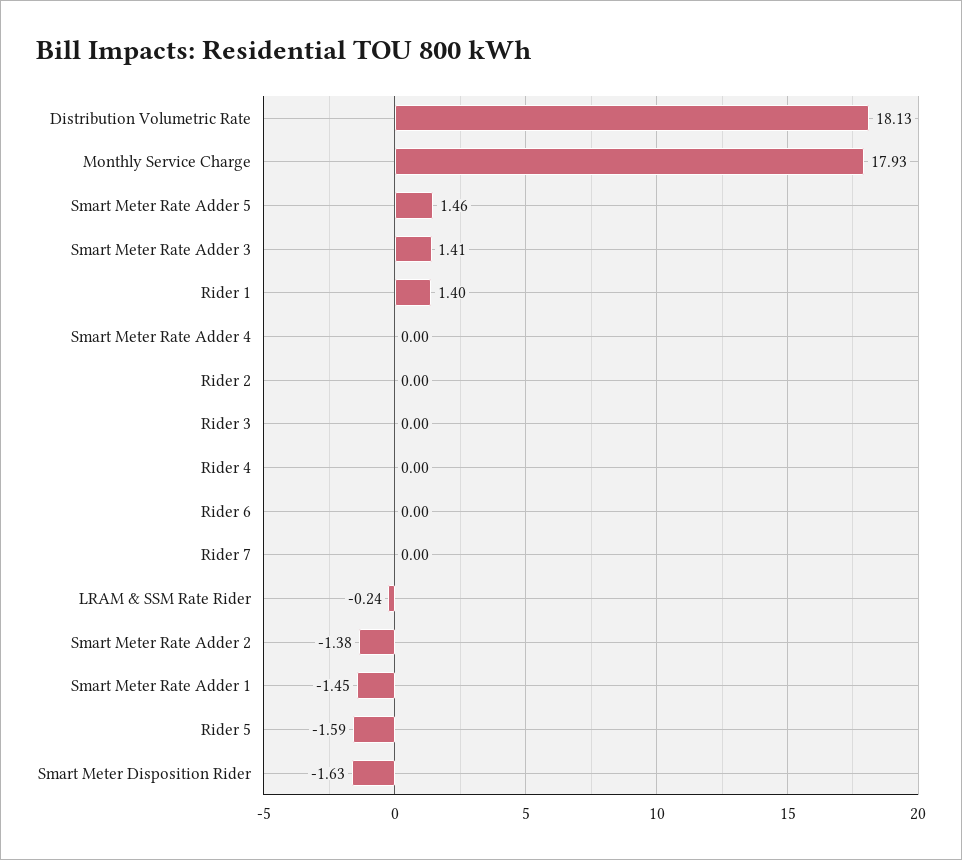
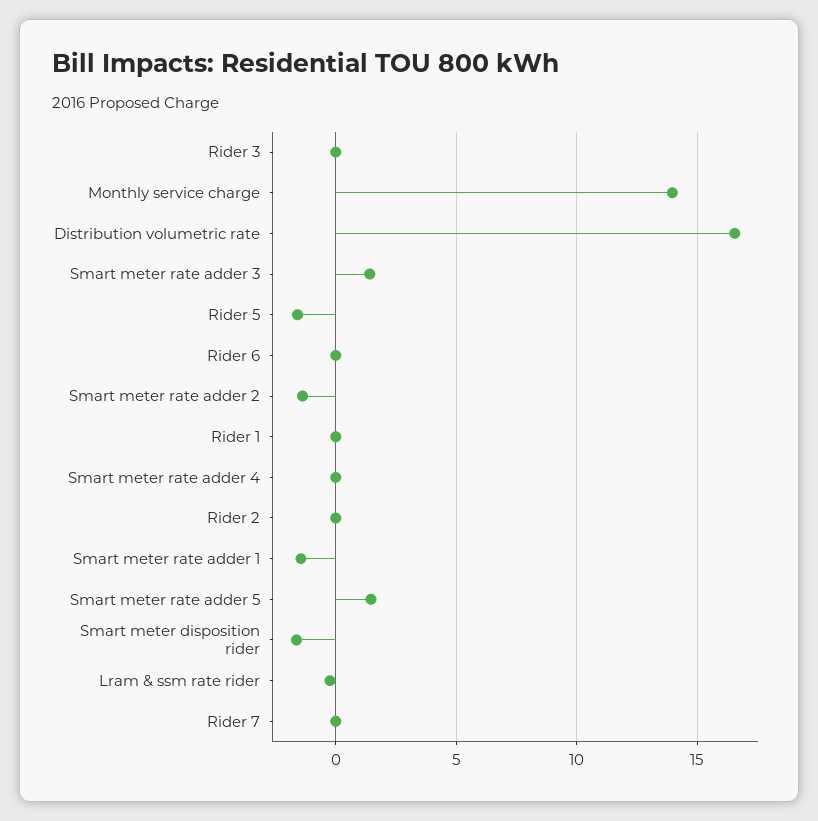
Distribution Volumetric Rate: 18.13 -> 16.5
Monthly Service Charge: 17.93 -> 14
Rider 1: 1.4 -> 0
Rider 4: 0 -> none

